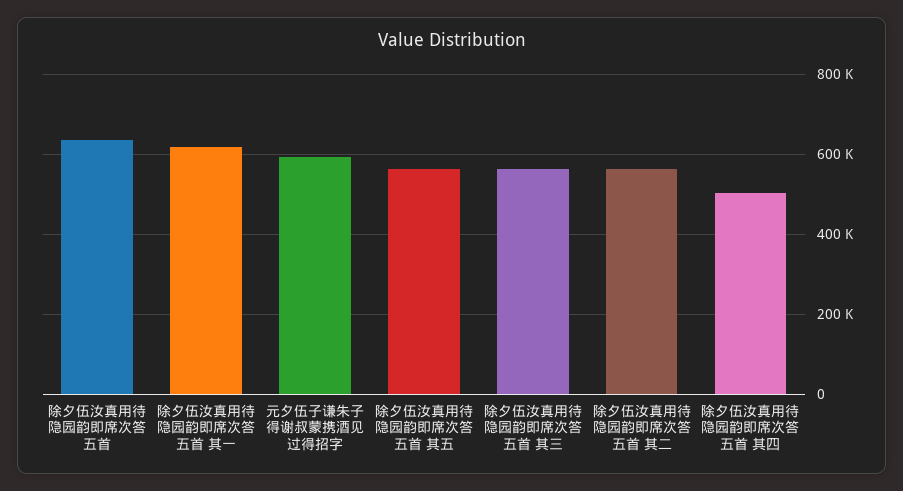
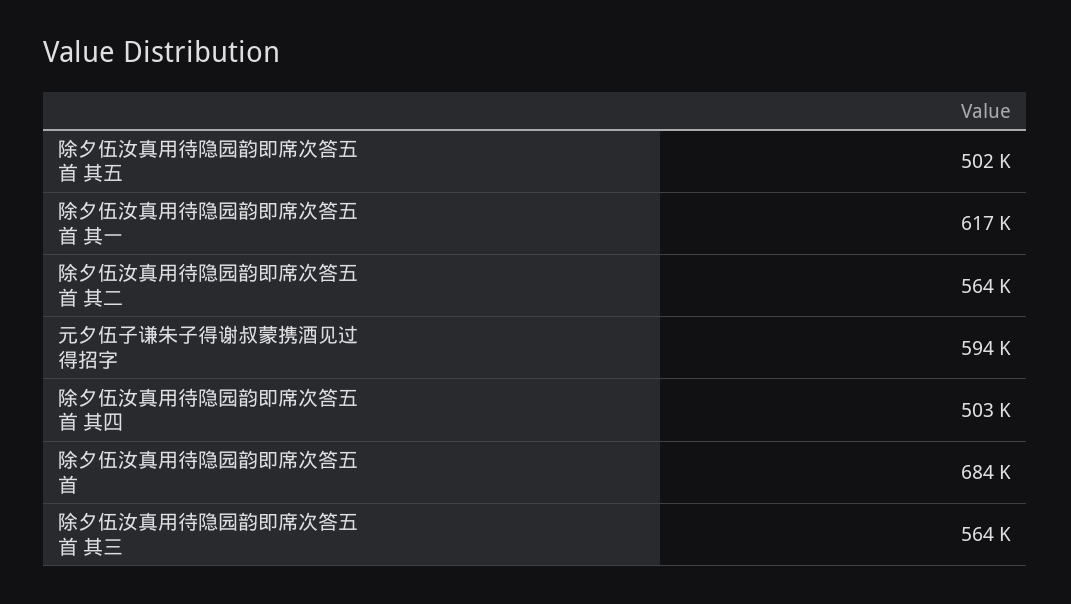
除夕伍汝真用待隐园韵即席次答五首: 640000 -> 684000
除夕伍汝真用待隐园韵即席次答五首 其五: 560000 -> 502000

